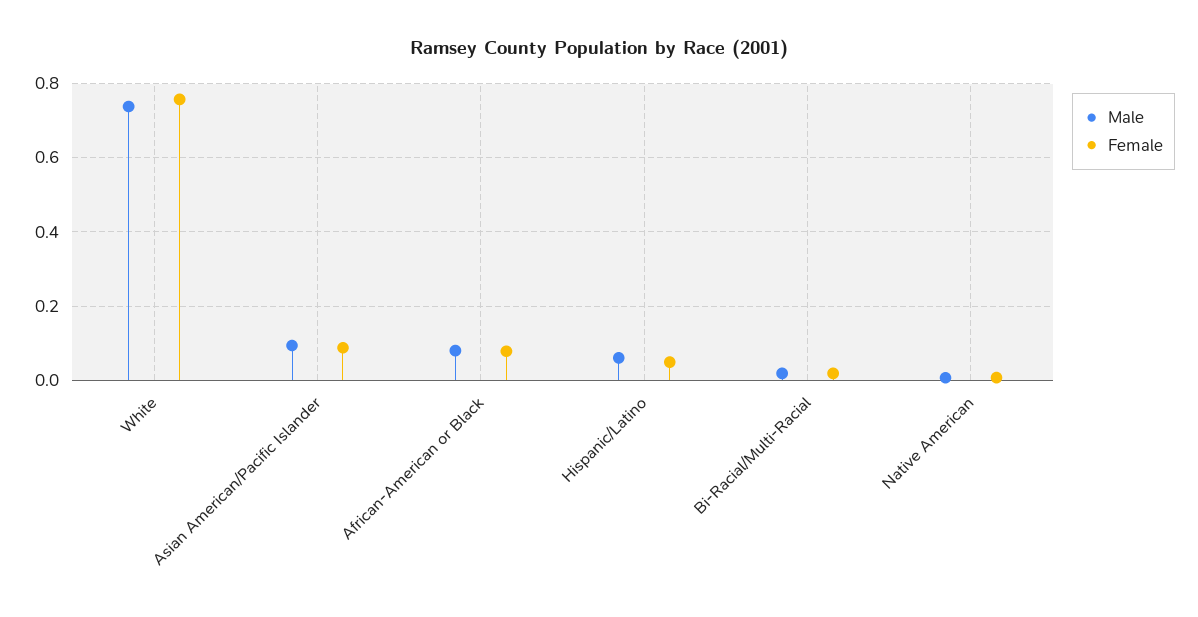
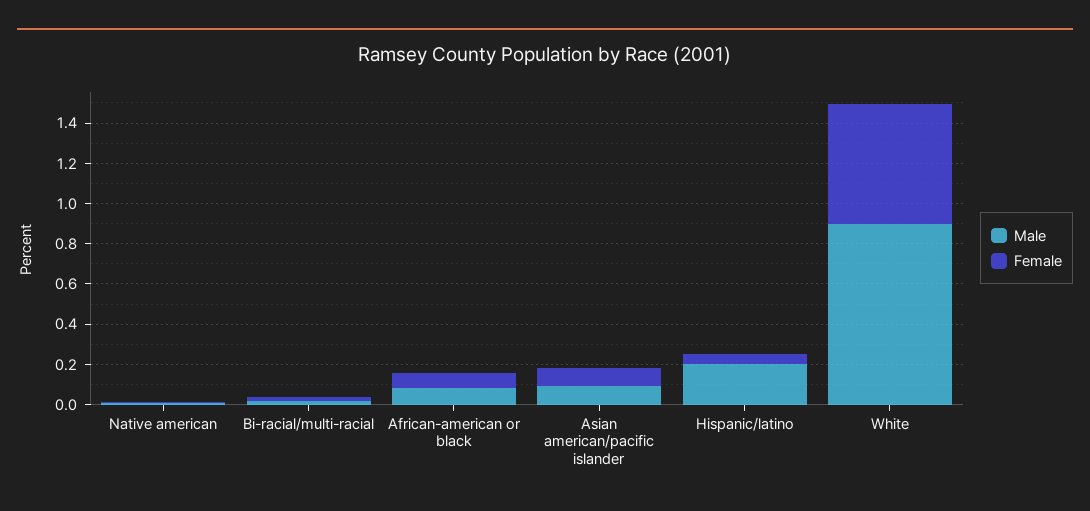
Male, White: 0.74 -> 0.9
Female, White: 0.76 -> 0.6
Male, Hispanic/Latino: 0.06 -> 0.2

